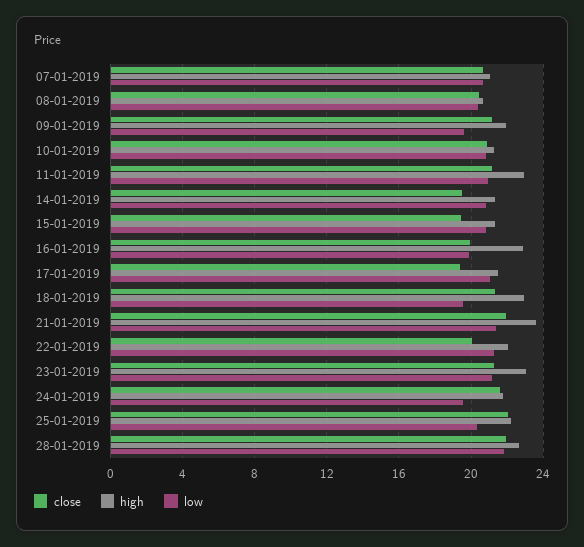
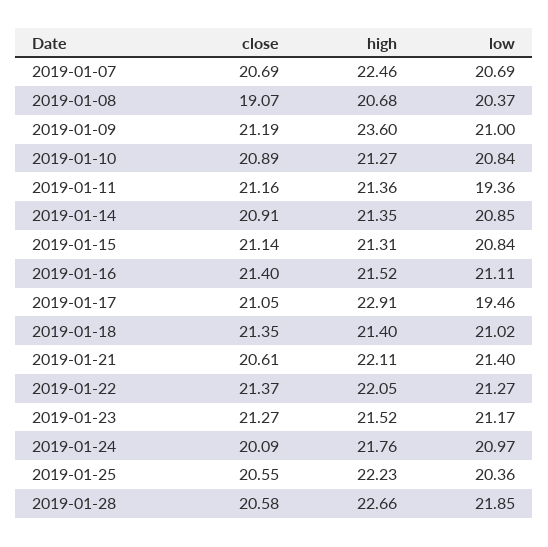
high, 07-01-2019: 21 -> 22.46
close, 08-01-2019: 20.5 -> 19.07
high, 09-01-2019: 22 -> 23.6
low, 09-01-2019: 19.5 -> 21
high, 11-01-2019: 23 -> 21.36
low, 11-01-2019: 21 -> 19.36
close, 14-01-2019: 19.5 -> 20.91
close, 15-01-2019: 19.5 -> 21.14
close, 16-01-2019: 20 -> 21.4
high, 16-01-2019: 23 -> 21.52
low, 16-01-2019: 20 -> 21.11
close, 17-01-2019: 19.5 -> 21.05
high, 17-01-2019: 21.5 -> 22.91
low, 17-01-2019: 21 -> 19.46
high, 18-01-2019: 23 -> 21.4
low, 18-01-2019: 19.5 -> 21.02
close, 21-01-2019: 22 -> 20.61
high, 21-01-2019: 23.5 -> 22.11
close, 22-01-2019: 20 -> 21.37
high, 23-01-2019: 23 -> 21.52
close, 24-01-2019: 21.5 -> 20.09
low, 24-01-2019: 19.5 -> 20.97
close, 25-01-2019: 22 -> 20.55
close, 28-01-2019: 22 -> 20.58

